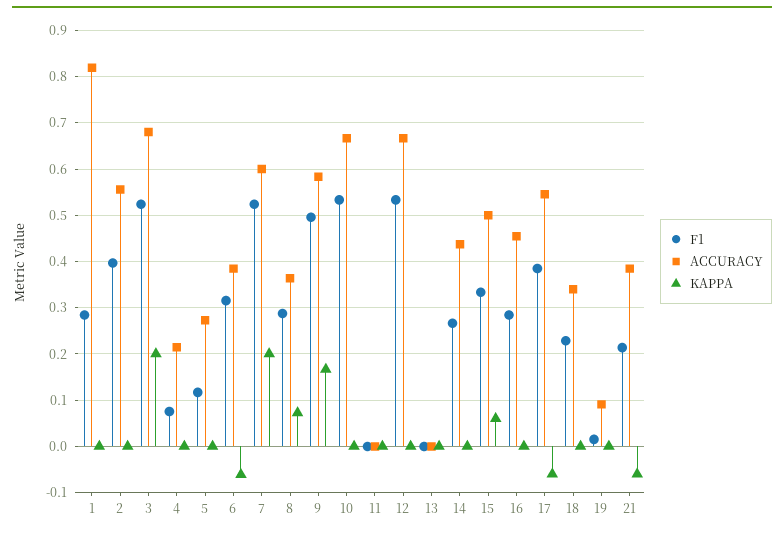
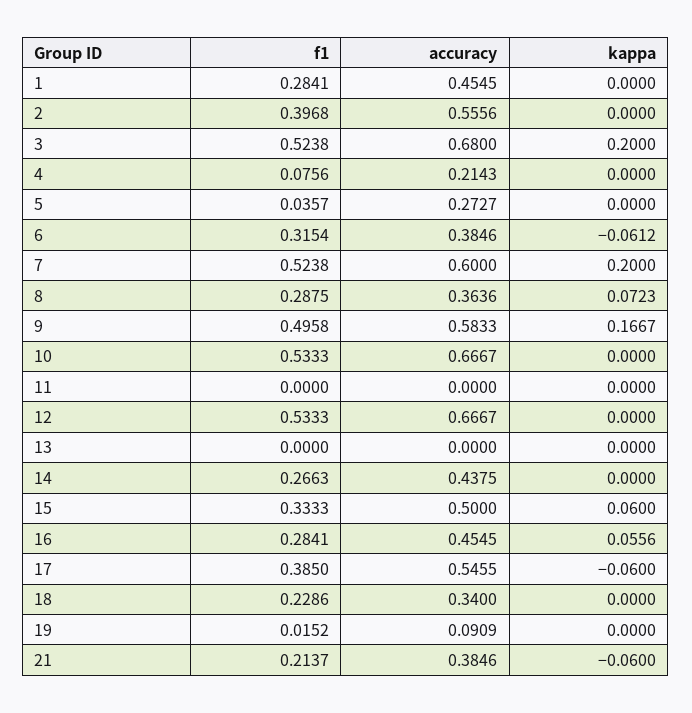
ACCURACY, 1: 0.82 -> 0.4545
F1, 5: 0.12 -> 0.0357
KAPPA, 16: 0 -> 0.0556

